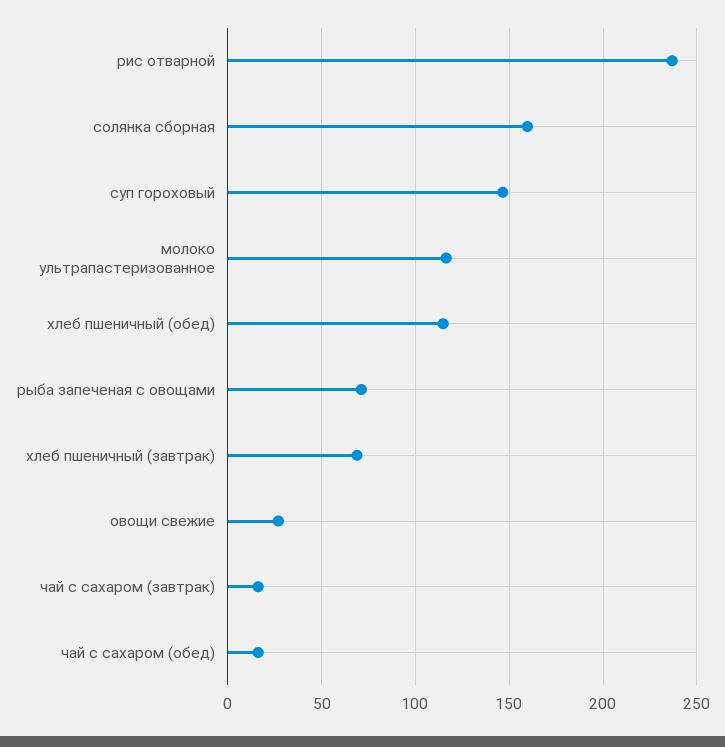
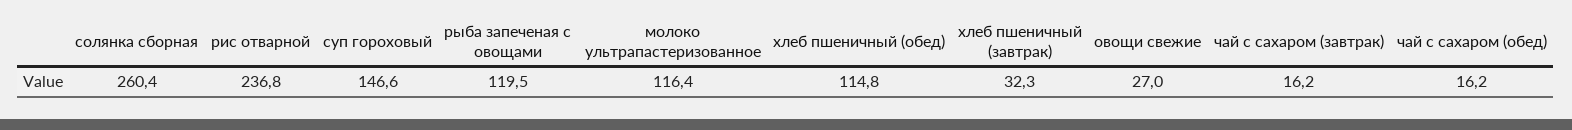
солянка сборная: 160 -> 260.4
рыба запеченая с овощами: 70 -> 119.5
хлеб пшеничный (завтрак): 70 -> 32.3

